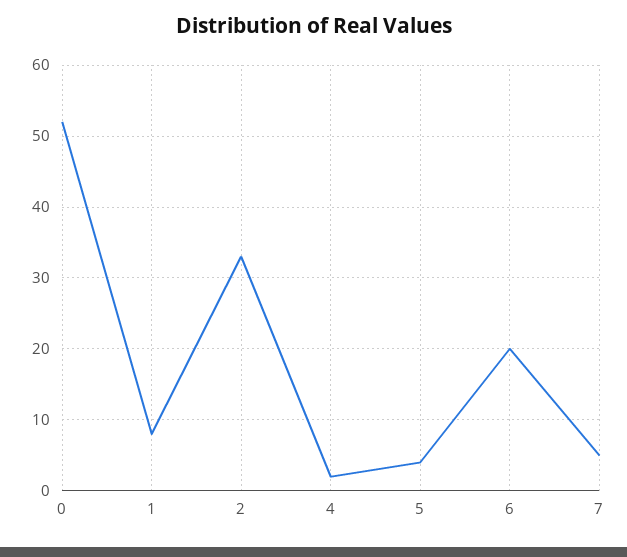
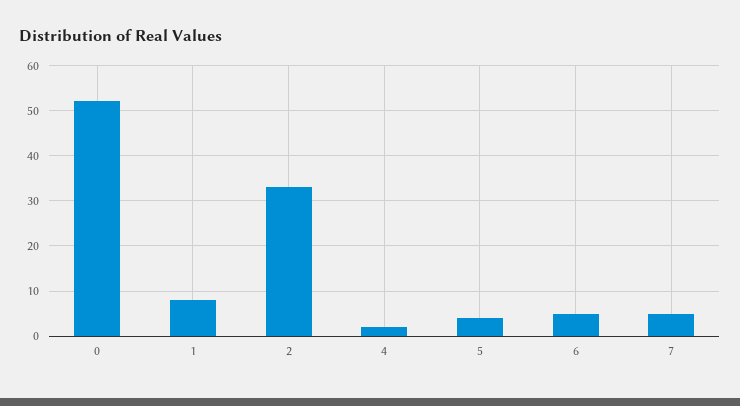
6: 20 -> 5

